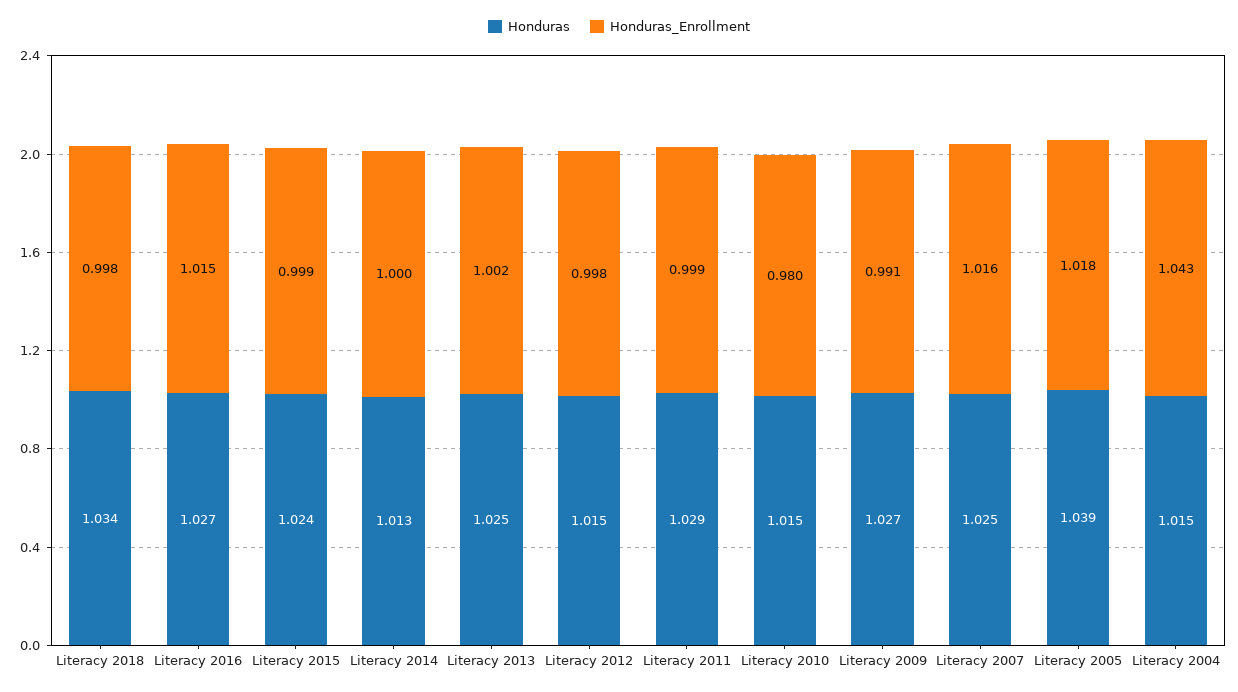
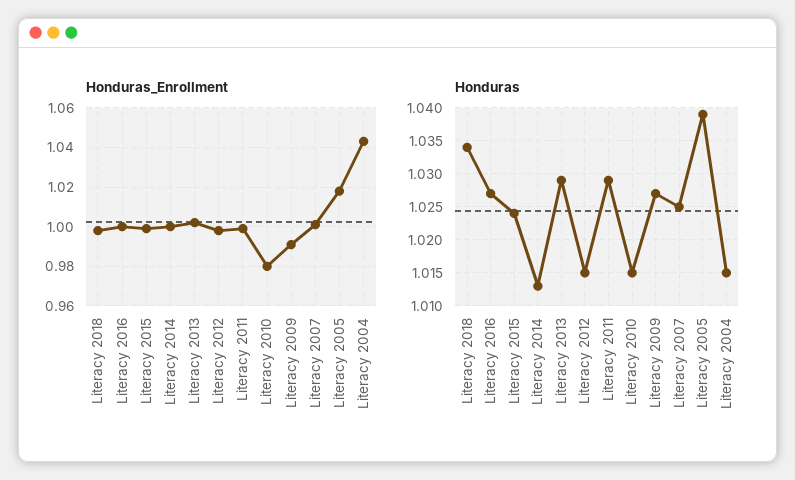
Honduras_Enrollment, Literacy 2016: 1.015 -> 1
Honduras, Literacy 2013: 1.025 -> 1.029
Honduras_Enrollment, Literacy 2007: 1.016 -> 1

